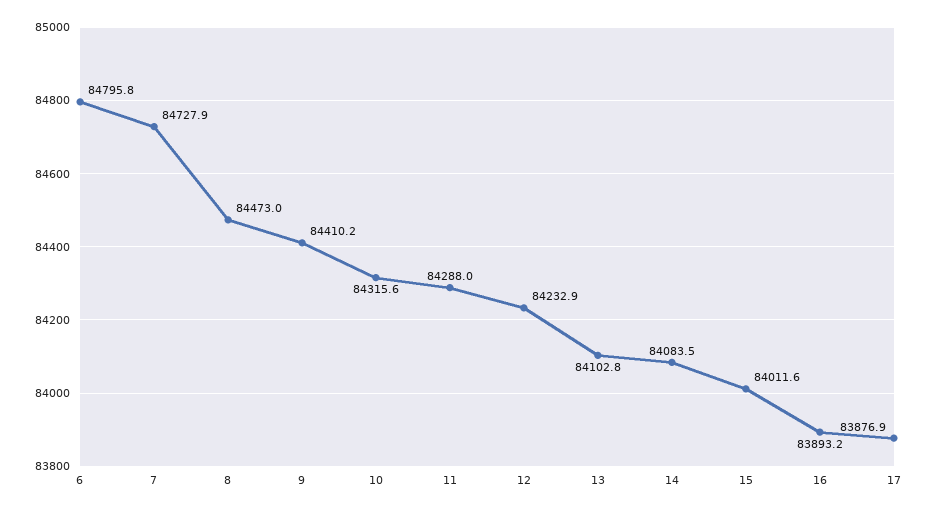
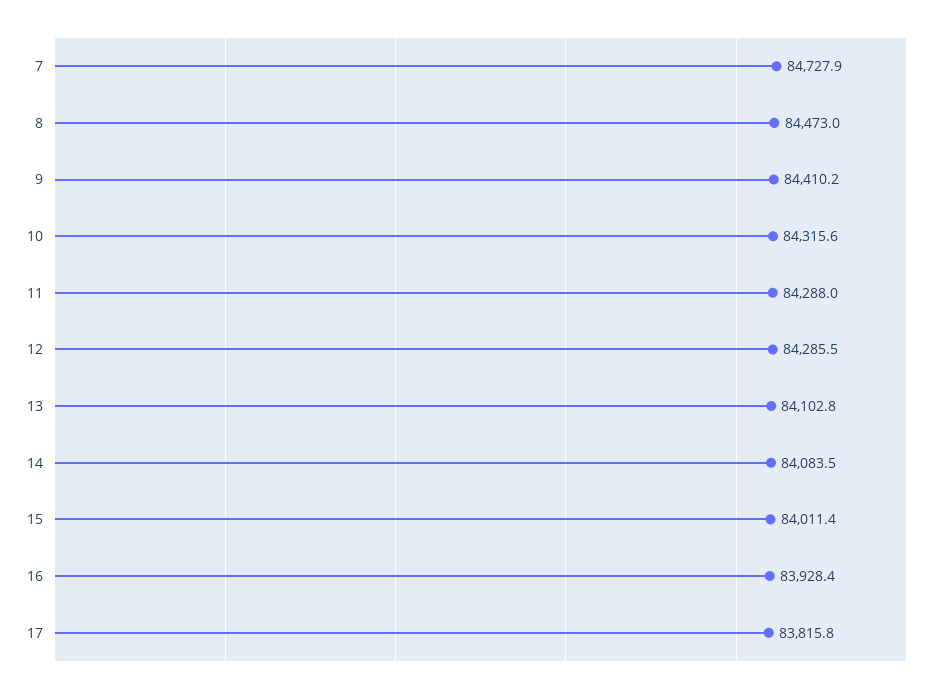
6: 84795.8 -> none
12: 84232.9 -> 84285.5
15: 84011.6 -> 84011.4
16: 83893.2 -> 83928.4
17: 83876.9 -> 83815.8

